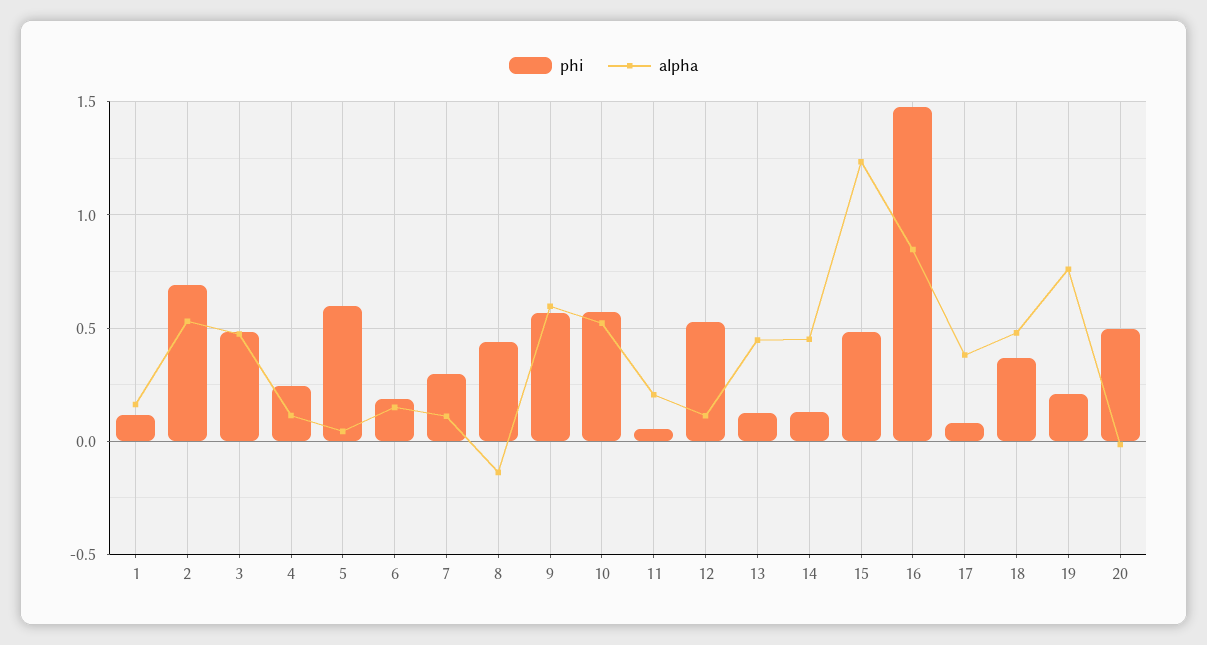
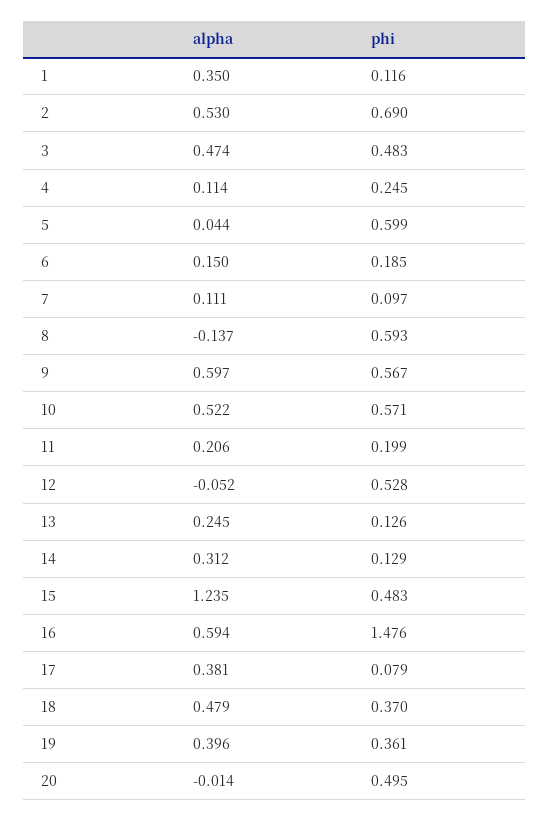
alpha, 1: 0.15 -> 0.35
phi, 7: 0.3 -> 0.097
phi, 8: 0.45 -> 0.593
phi, 11: 0.05 -> 0.199
alpha, 12: 0.1 -> -0.052
alpha, 13: 0.45 -> 0.245
alpha, 14: 0.45 -> 0.312
alpha, 16: 0.85 -> 0.594
phi, 19: 0.2 -> 0.361
alpha, 19: 0.75 -> 0.396

